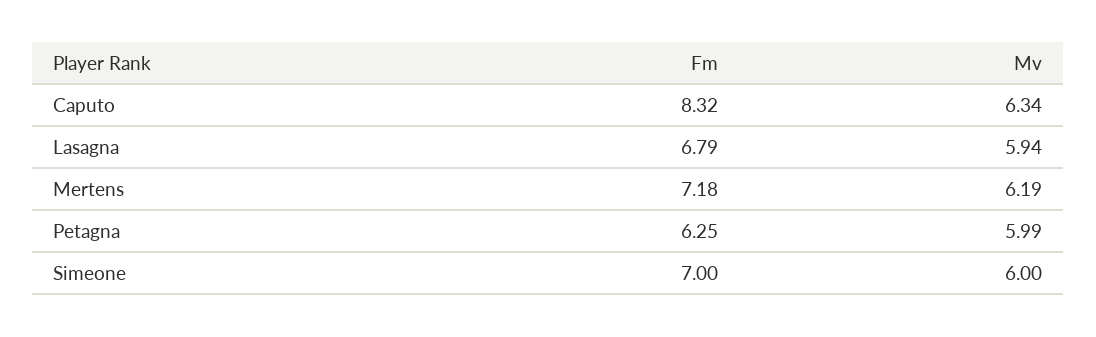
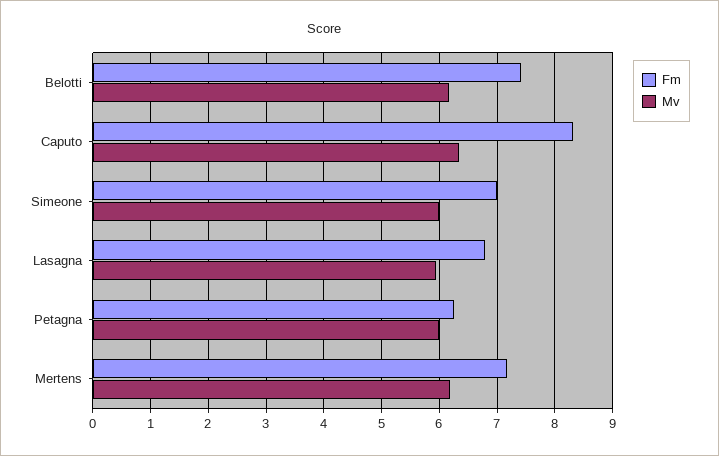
Fm, Belotti: none -> 7.4
Mv, Belotti: none -> 6.2

